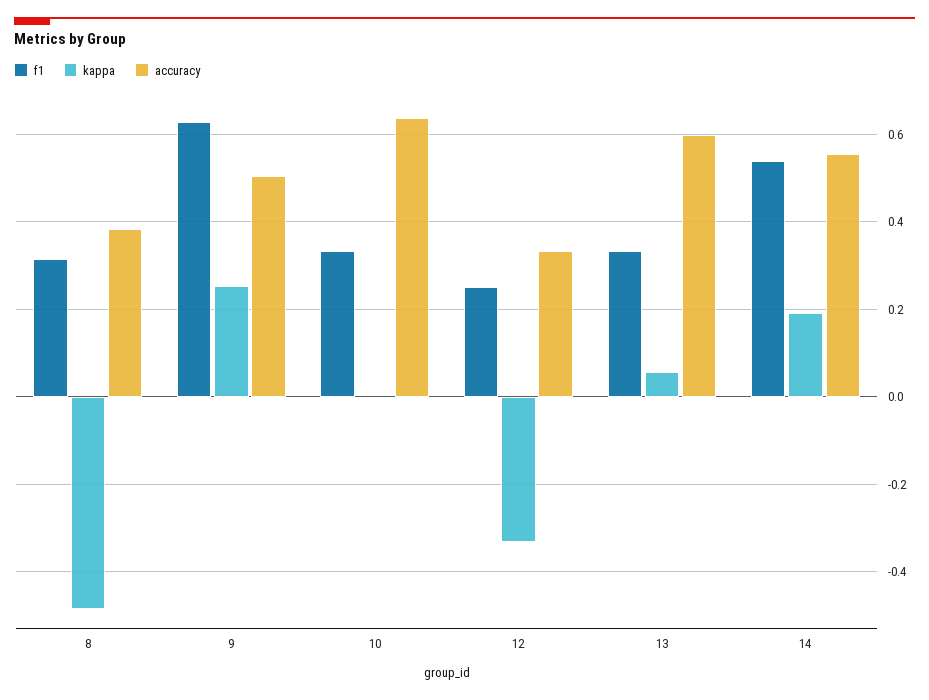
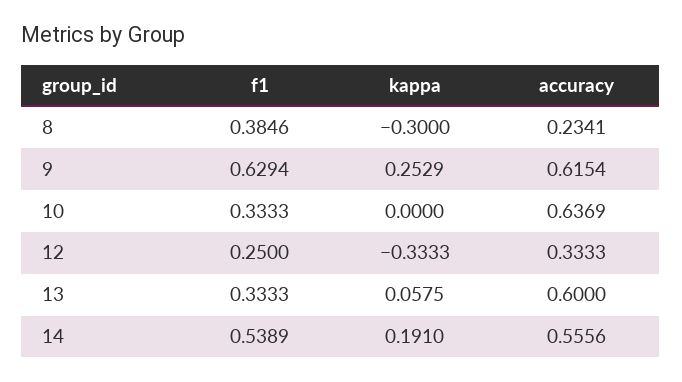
f1, 8: 0.32 -> 0.3846
kappa, 8: -0.48 -> -0.3
accuracy, 8: 0.38 -> 0.2341
accuracy, 9: 0.5 -> 0.6154

